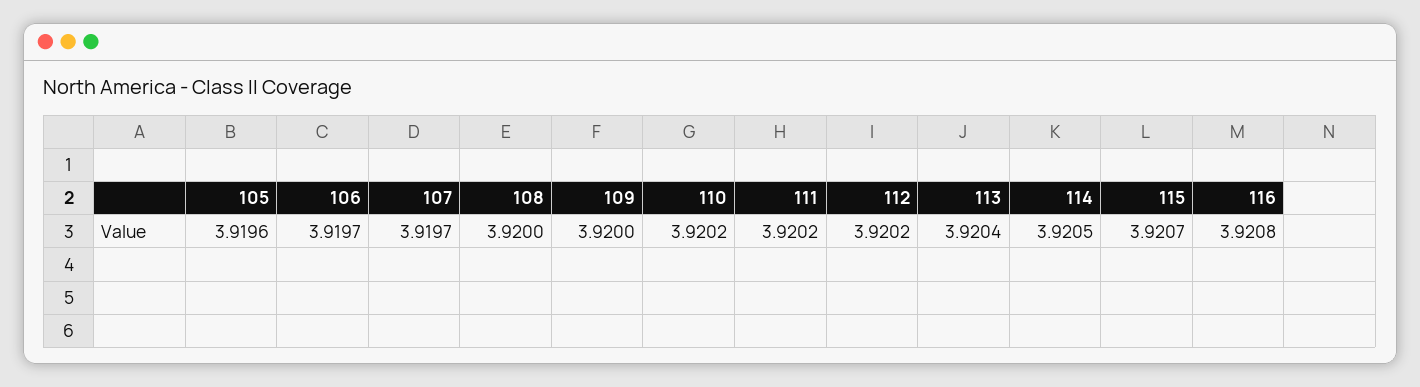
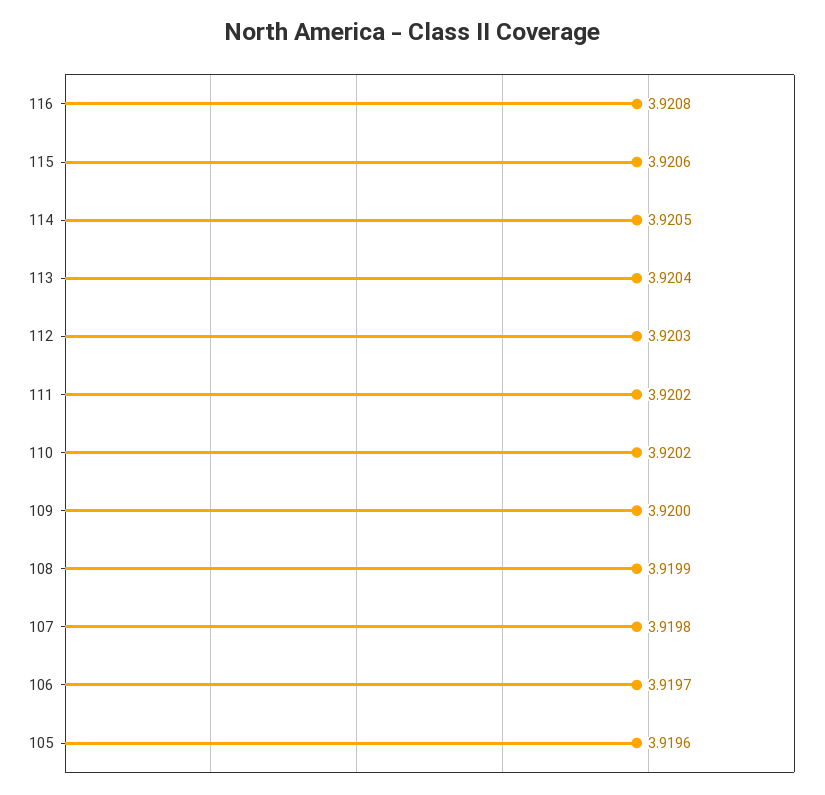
107: 3.9197 -> 3.9198
108: 3.92 -> 3.9199
112: 3.9202 -> 3.9203
115: 3.9207 -> 3.9206

